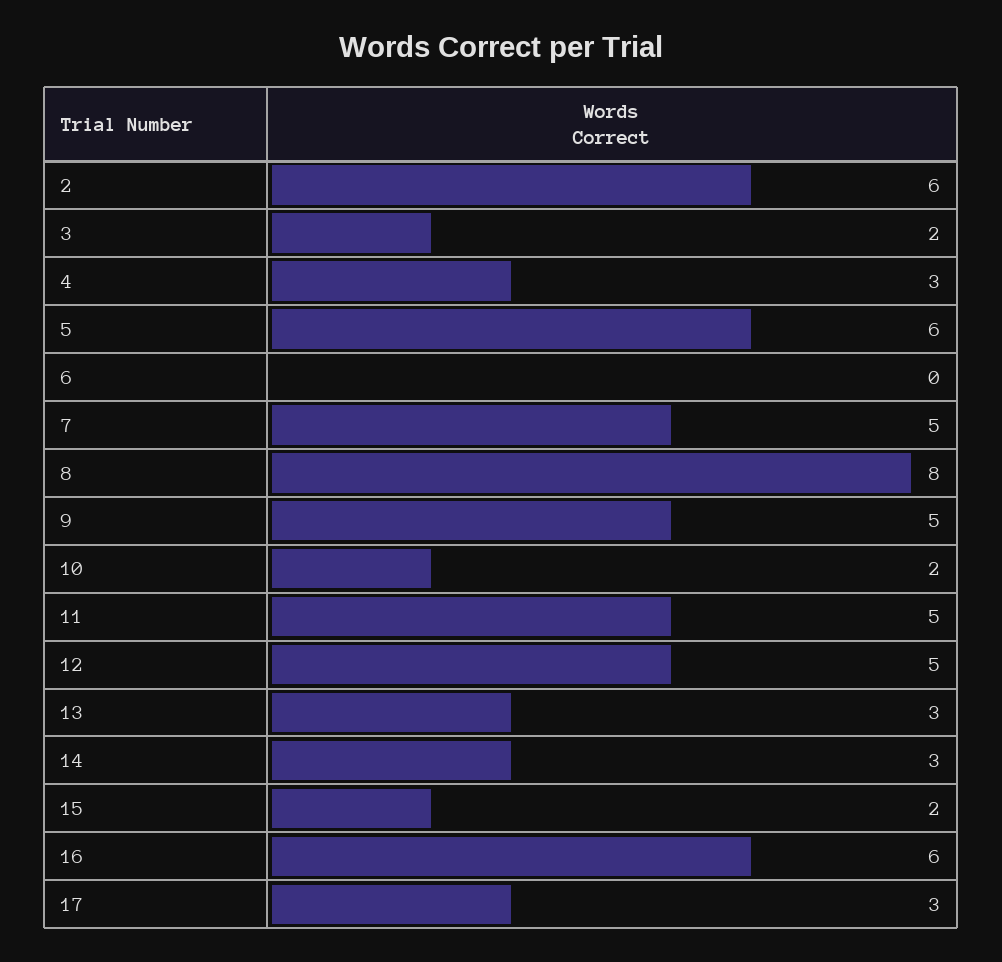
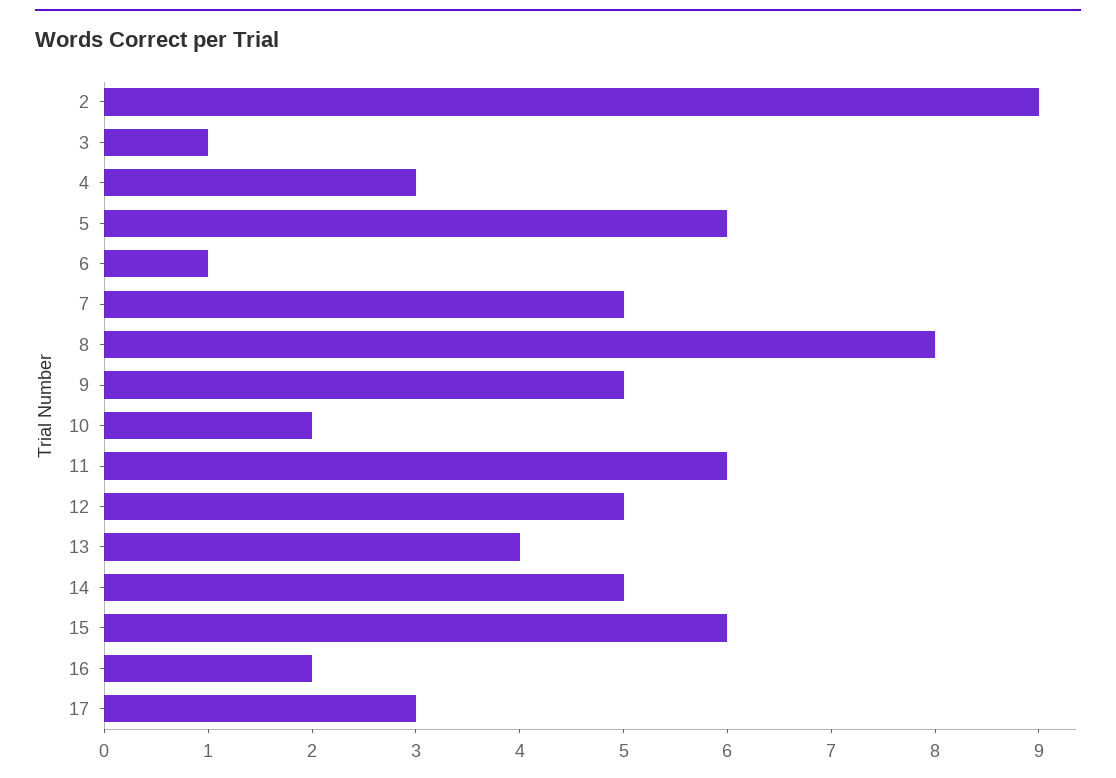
2: 6 -> 9
3: 2 -> 1
6: 0 -> 1
11: 5 -> 6
13: 3 -> 4
14: 3 -> 5
15: 2 -> 6
16: 6 -> 2

